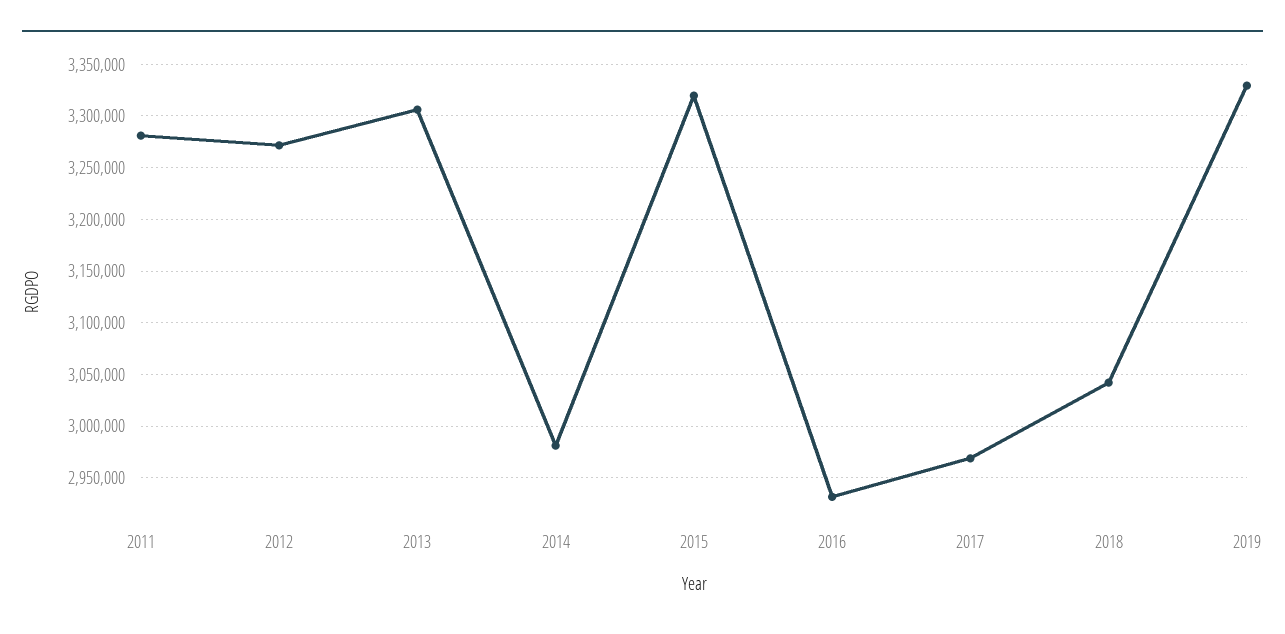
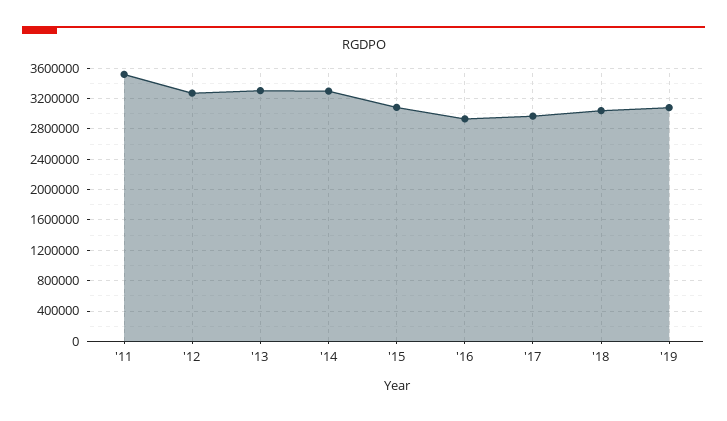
2011: 3280000 -> 3500000
2014: 2980000 -> 3300000
2015: 3320000 -> 3100000
2019: 3330000 -> 3100000

